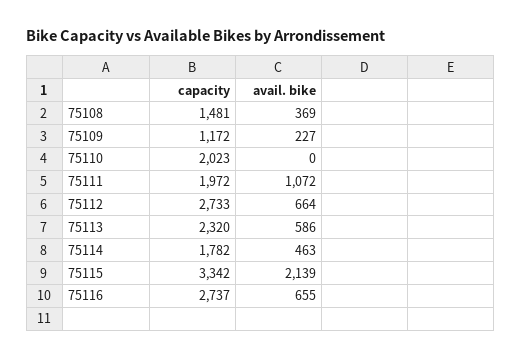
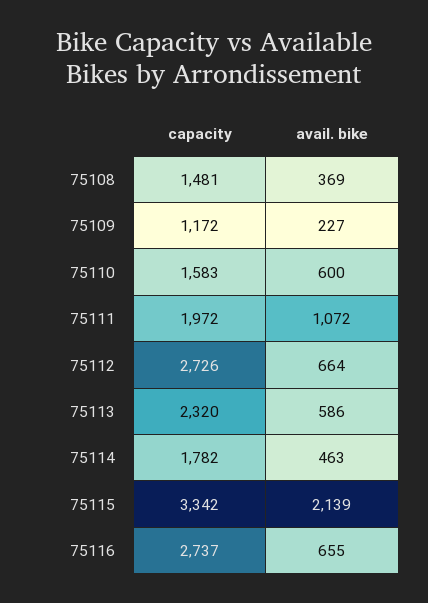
capacity, 75110: 2023 -> 1583
avail. bike, 75110: 0 -> 600
capacity, 75112: 2733 -> 2726

